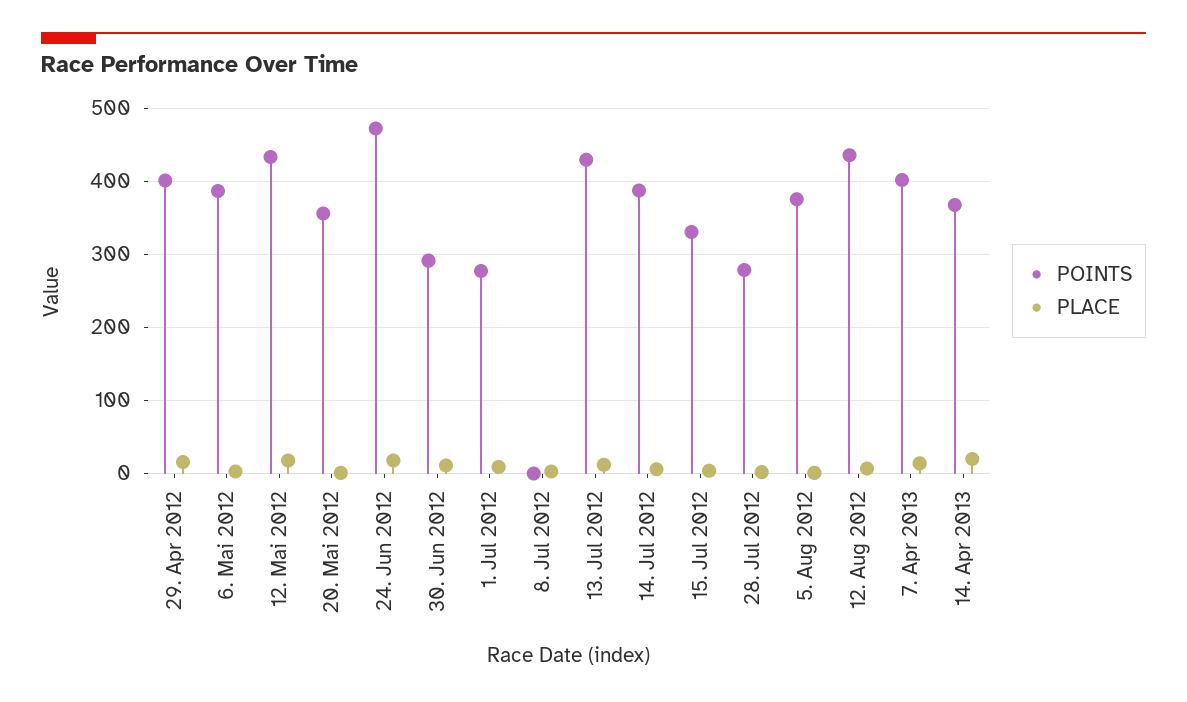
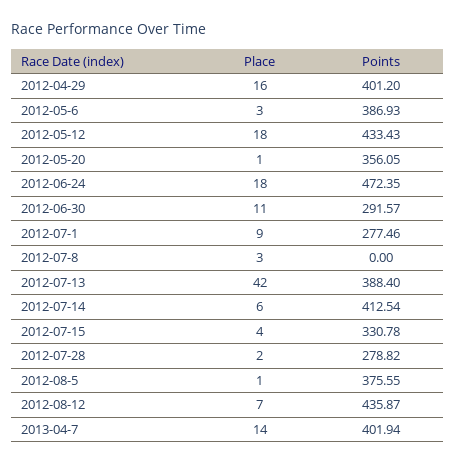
POINTS, 13. Jul 2012: 430 -> 388.4
PLACE, 13. Jul 2012: 10 -> 42
POINTS, 14. Jul 2012: 390 -> 412.54
POINTS, 14. Apr 2013: 370 -> none
PLACE, 14. Apr 2013: 20 -> none

